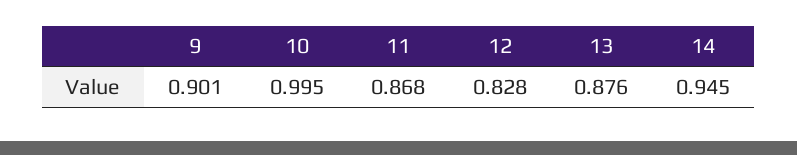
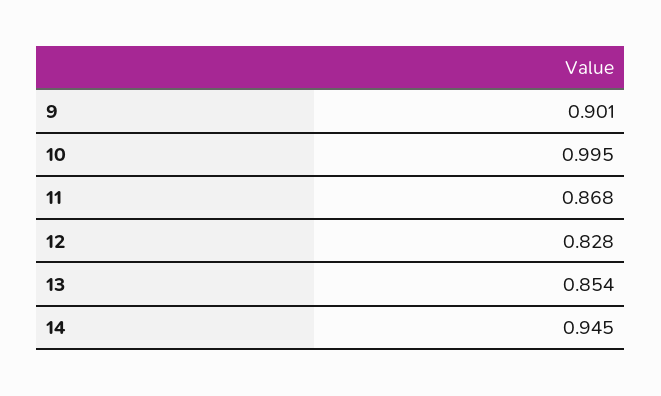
13: 0.876 -> 0.854

